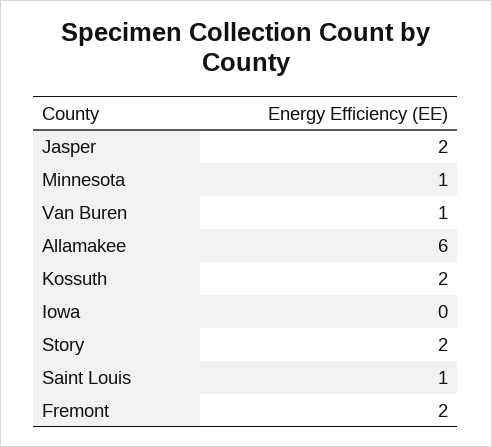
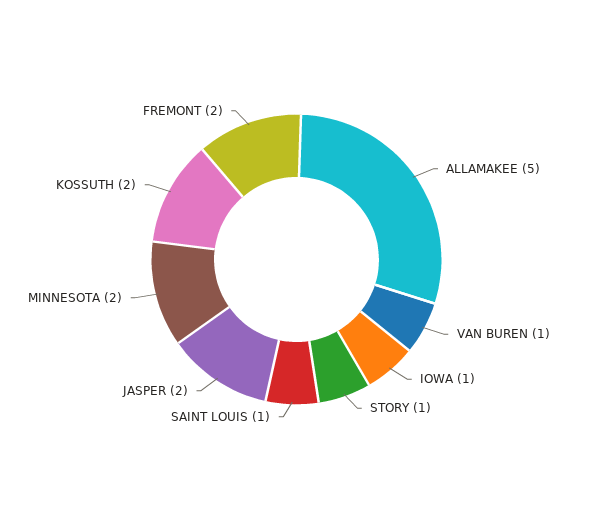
Minnesota: 1 -> 2
Allamakee: 6 -> 5
Iowa: 0 -> 1
Story: 2 -> 1

